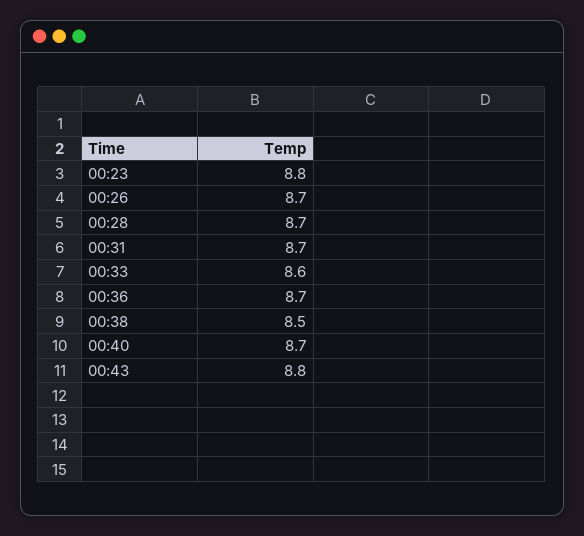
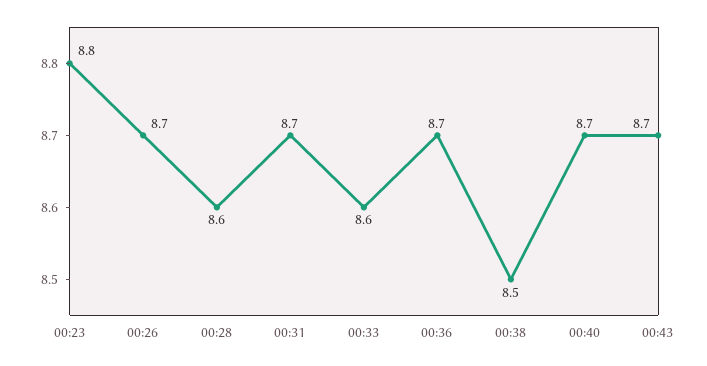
00:28: 8.7 -> 8.6
00:43: 8.8 -> 8.7

